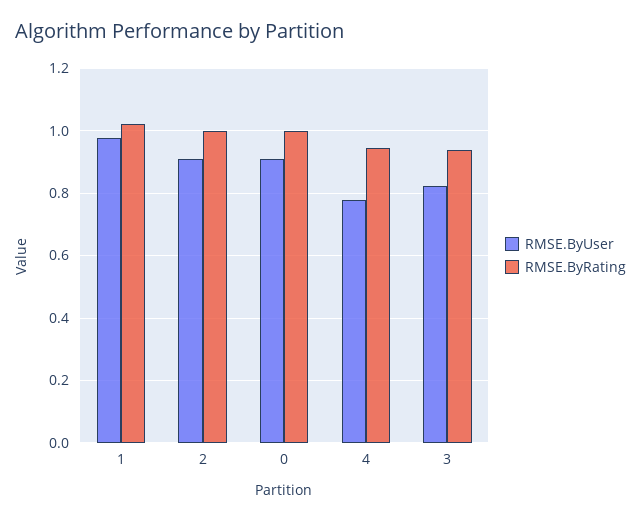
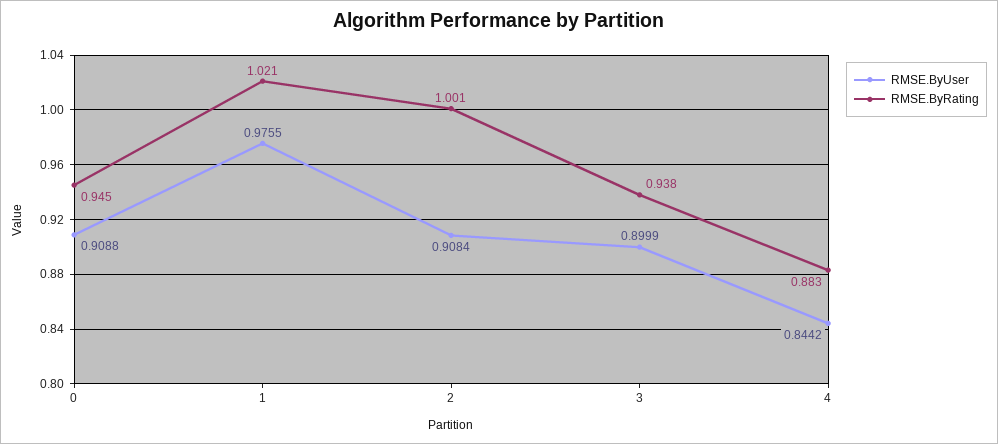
RMSE.ByRating, 0: 1 -> 0.945
RMSE.ByUser, 4: 0.78 -> 0.8442
RMSE.ByRating, 4: 0.94 -> 0.883
RMSE.ByUser, 3: 0.82 -> 0.8999

